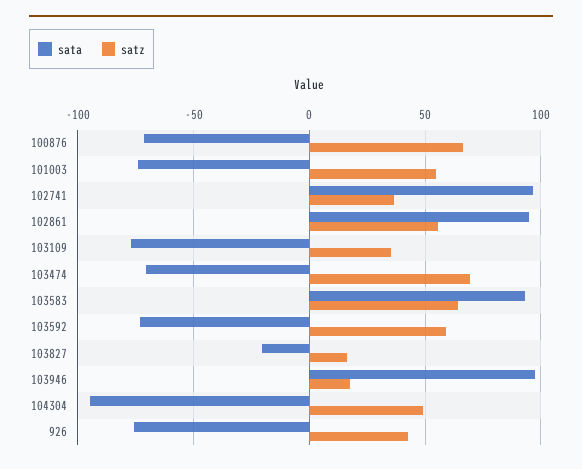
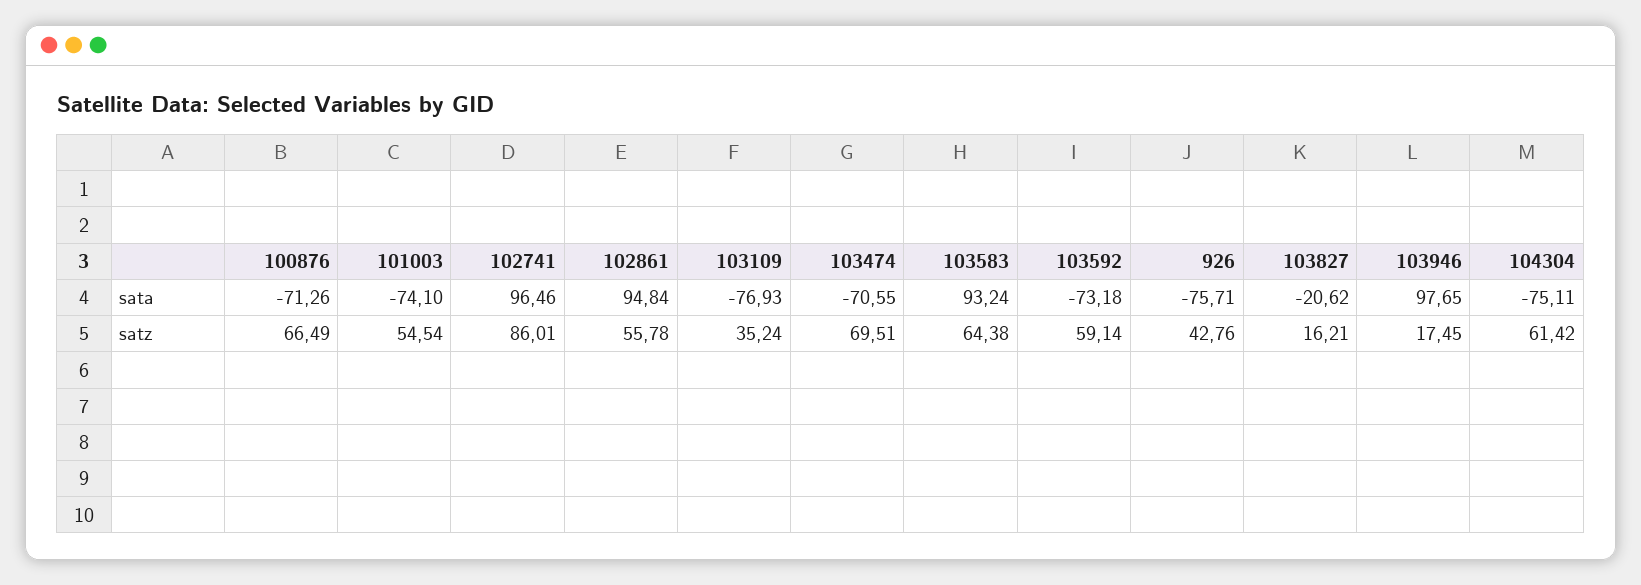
satz, 102741: 35 -> 86.01
sata, 104304: -95 -> -75.11
satz, 104304: 50 -> 61.42

